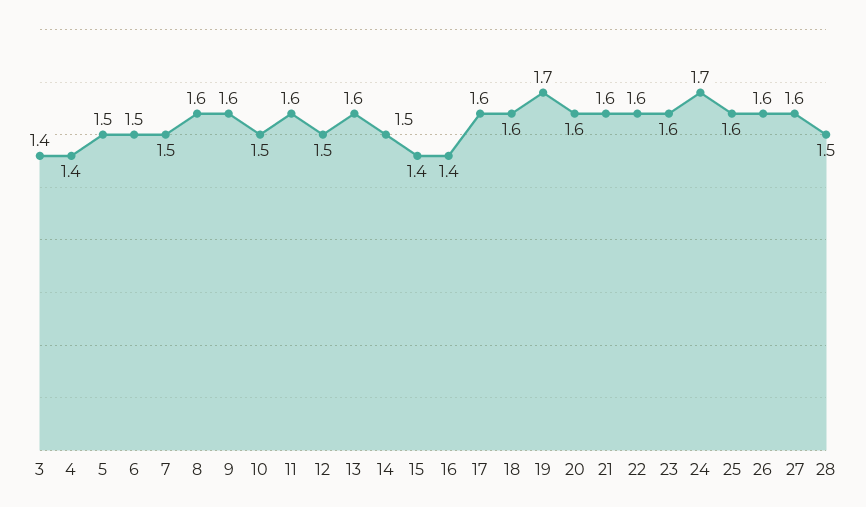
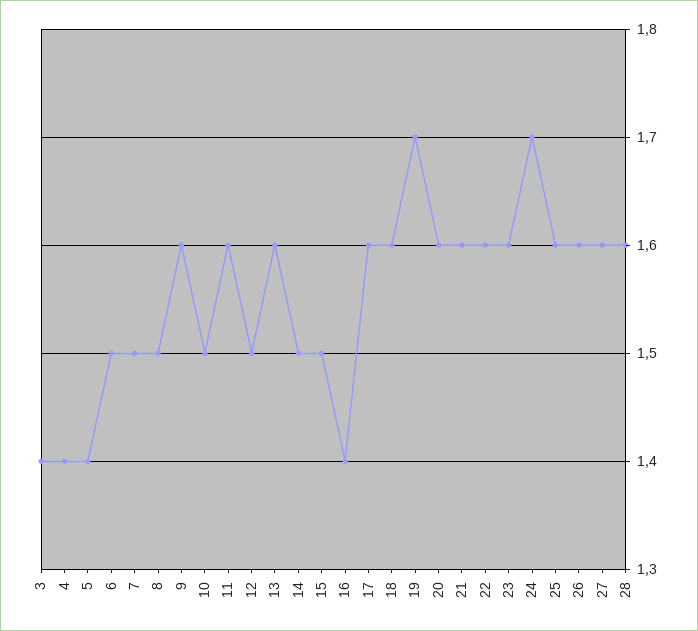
5: 1.5 -> 1.4
8: 1.6 -> 1.5
15: 1.4 -> 1.5
28: 1.5 -> 1.6

